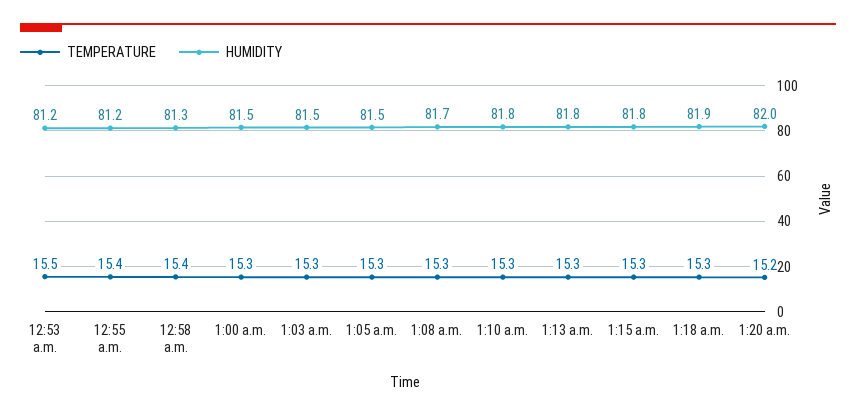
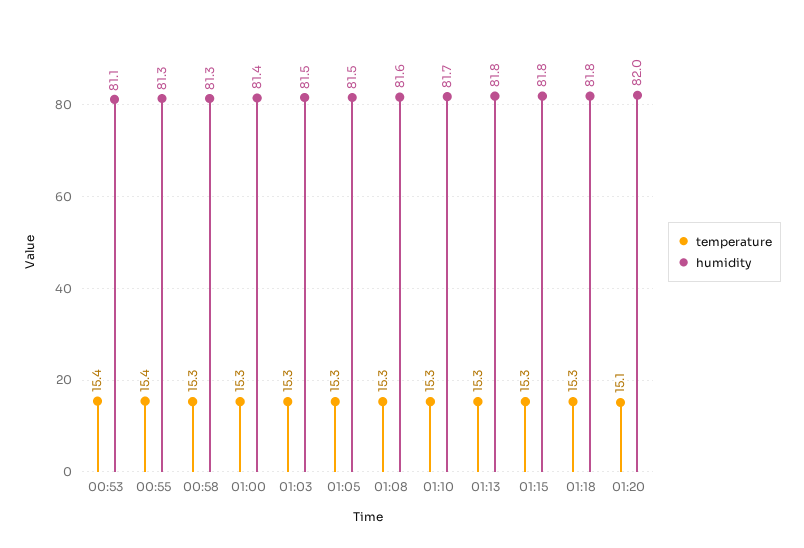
TEMPERATURE, 12:53 a.m.: 15.5 -> 15.4
HUMIDITY, 12:53 a.m.: 81.2 -> 81.1
HUMIDITY, 12:55 a.m.: 81.2 -> 81.3
TEMPERATURE, 12:58 a.m.: 15.4 -> 15.3
HUMIDITY, 1:00 a.m.: 81.5 -> 81.4
HUMIDITY, 1:08 a.m.: 81.7 -> 81.6
HUMIDITY, 1:10 a.m.: 81.8 -> 81.7
HUMIDITY, 1:18 a.m.: 81.9 -> 81.8
TEMPERATURE, 1:20 a.m.: 15.2 -> 15.1

